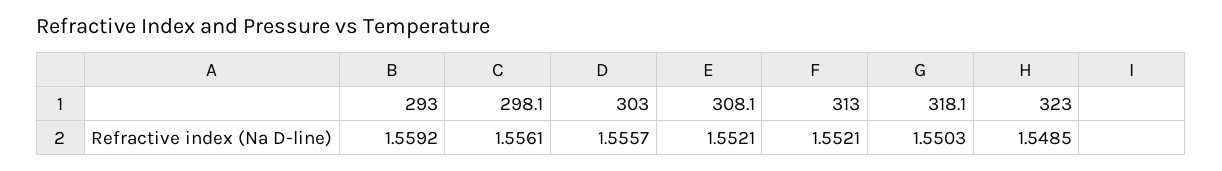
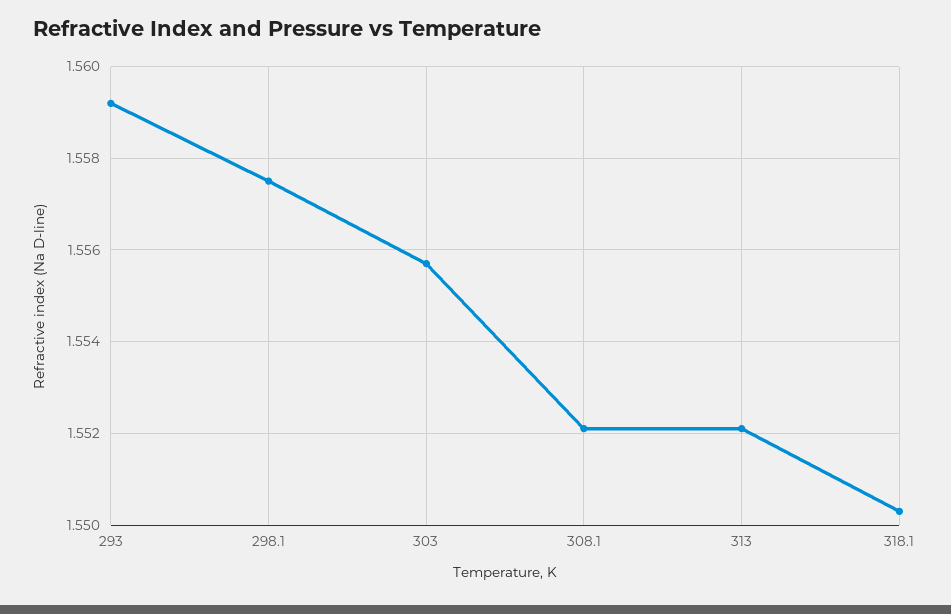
298.1: 1.5561 -> 1.5575
323: 1.5485 -> none

